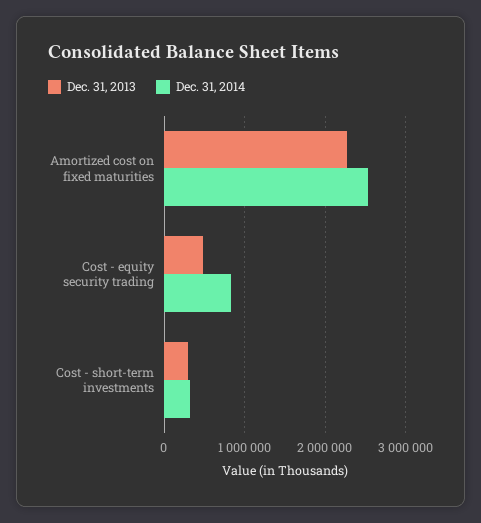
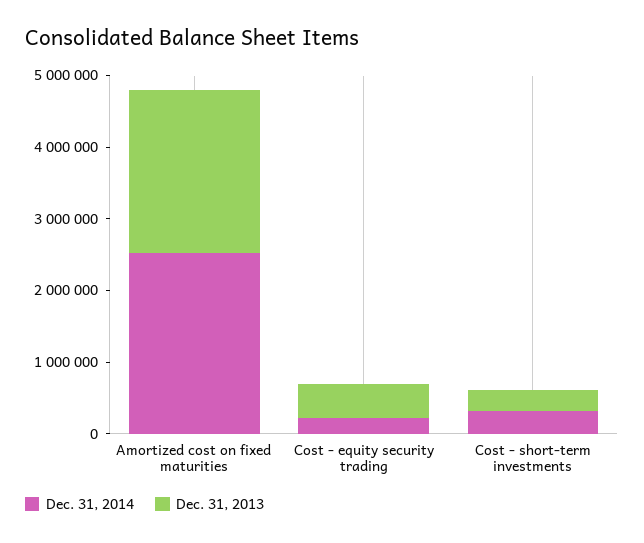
Dec. 31, 2014, Cost - equity security trading: 800000 -> 200000

